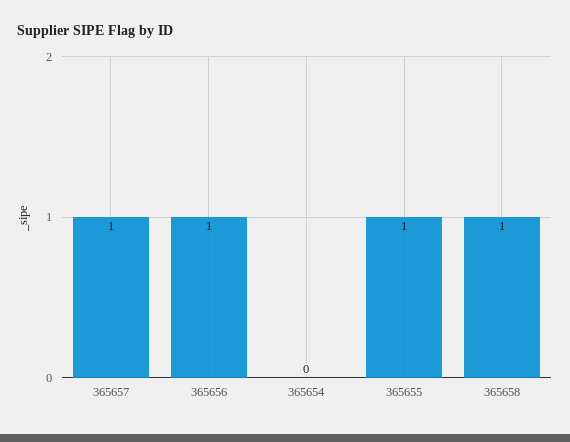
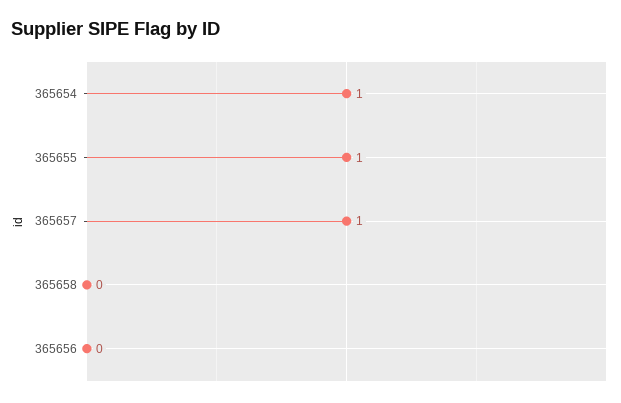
365656: 1 -> 0
365654: 0 -> 1
365658: 1 -> 0

